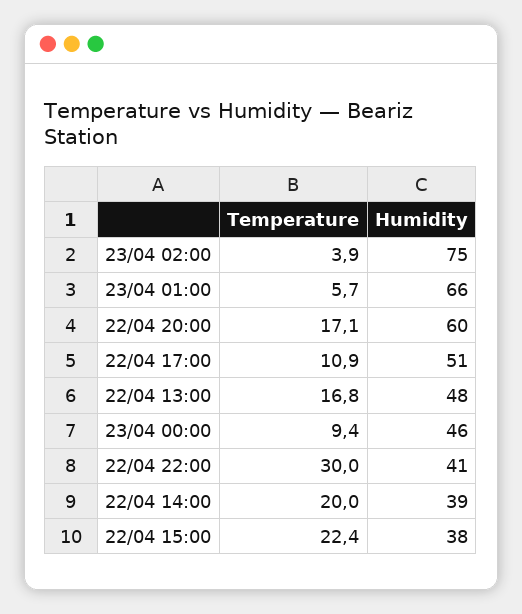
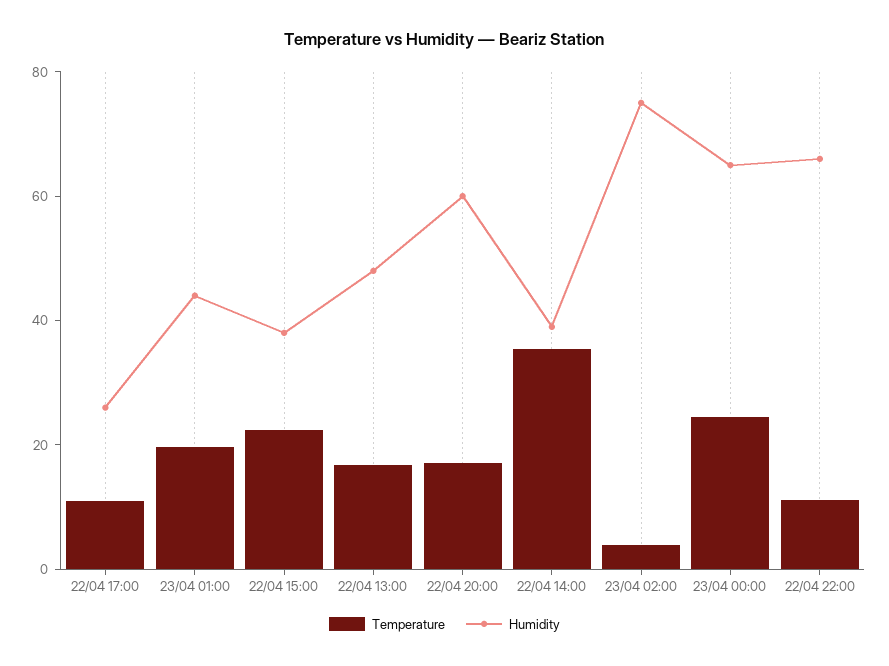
Temperature, 23/04 01:00: 5.7 -> 20
Humidity, 23/04 01:00: 66 -> 45
Humidity, 22/04 17:00: 51 -> 25
Temperature, 23/04 00:00: 9.4 -> 25
Humidity, 23/04 00:00: 46 -> 65
Temperature, 22/04 22:00: 30 -> 10
Humidity, 22/04 22:00: 41 -> 65
Temperature, 22/04 14:00: 20 -> 35

